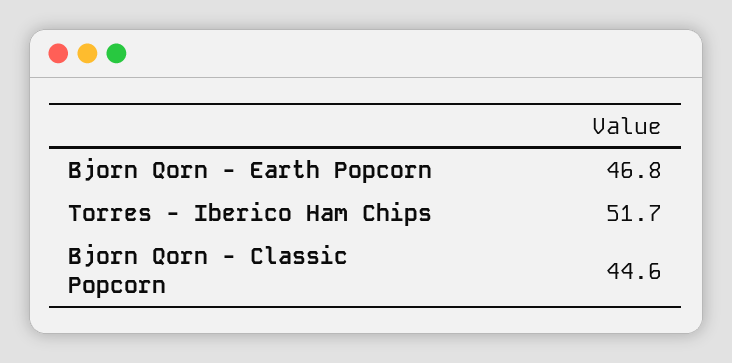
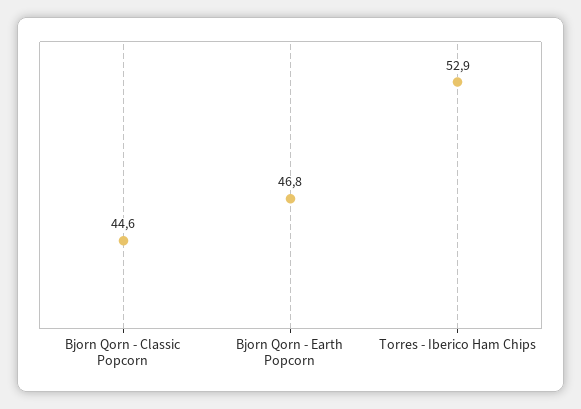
Torres - Iberico Ham Chips: 51.7 -> 52.9

